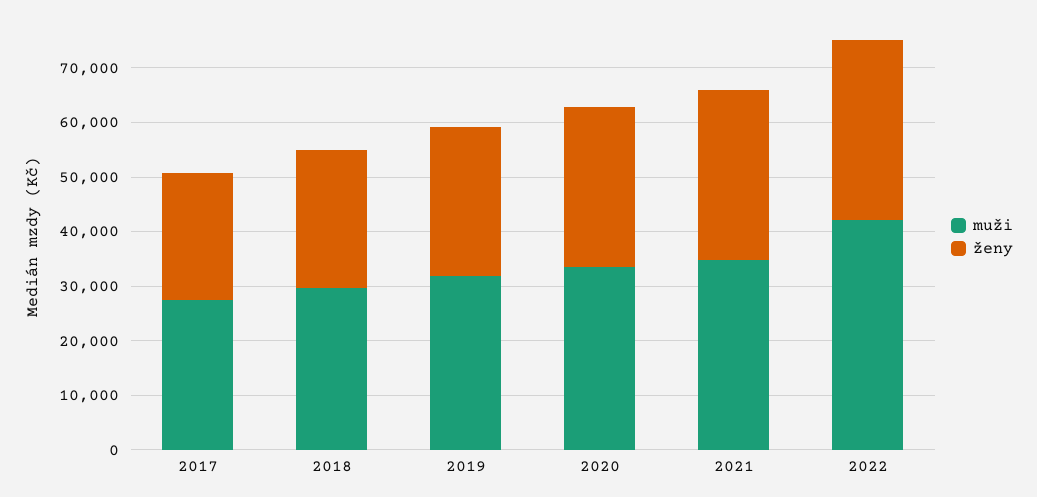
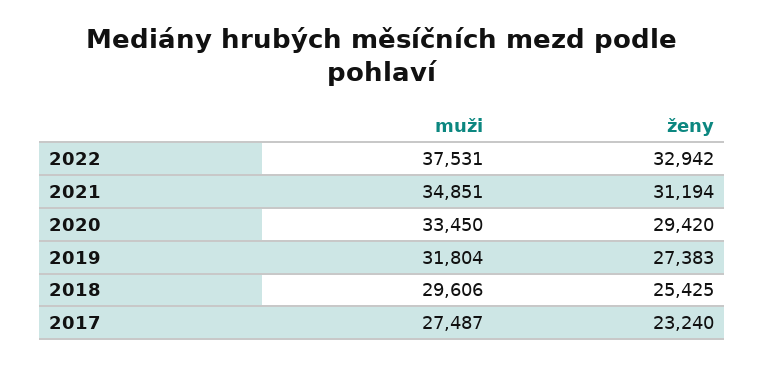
muži, 2022: 42000 -> 37531

